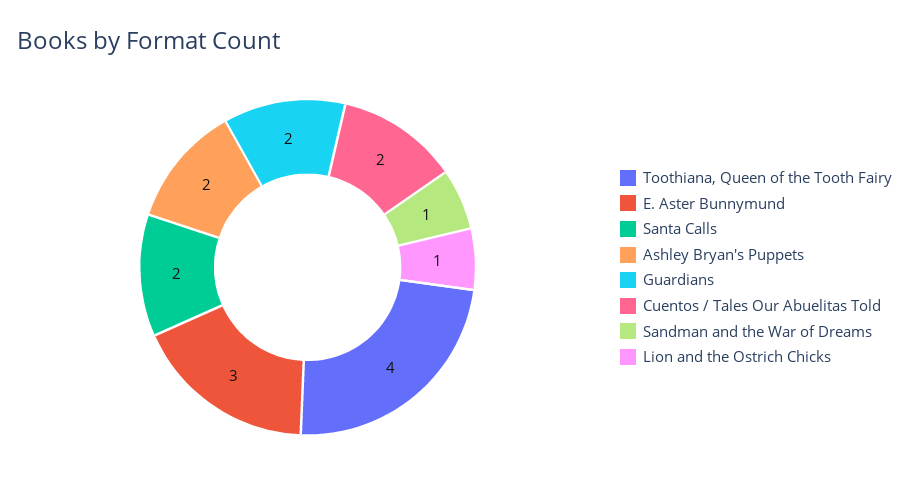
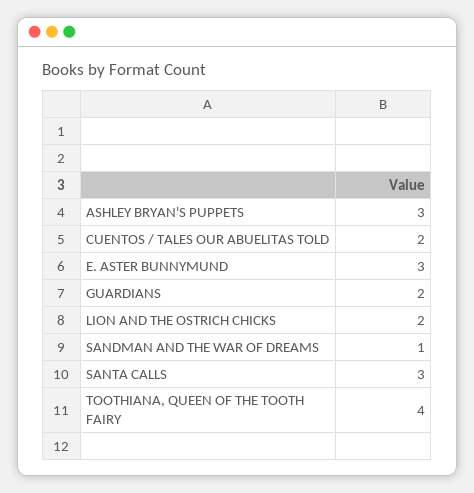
Santa Calls: 2 -> 3
Ashley Bryan's Puppets: 2 -> 3
Lion and the Ostrich Chicks: 1 -> 2

